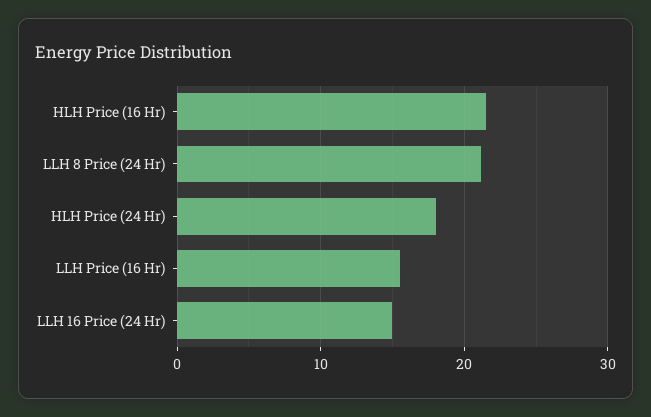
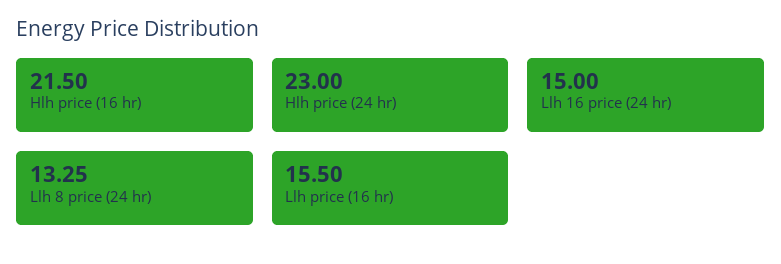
LLH 8 Price (24 Hr): 21 -> 13.25
HLH Price (24 Hr): 18 -> 23

